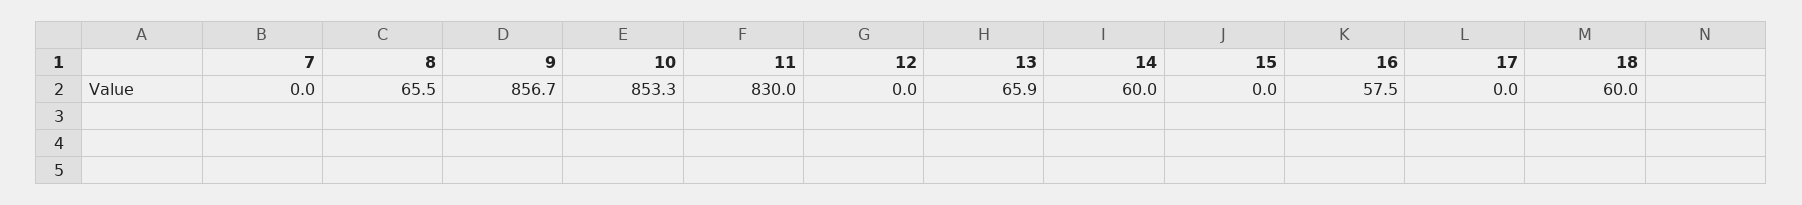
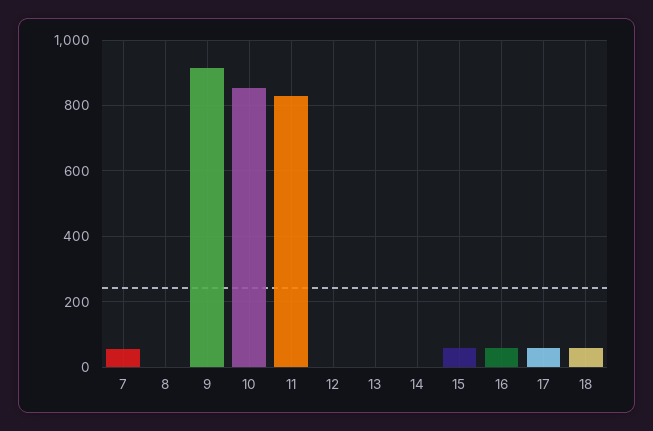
7: 0 -> 60
8: 65.5 -> 0
9: 856.7 -> 920
13: 65.9 -> 0
14: 60 -> 0
15: 0 -> 60
17: 0 -> 60

